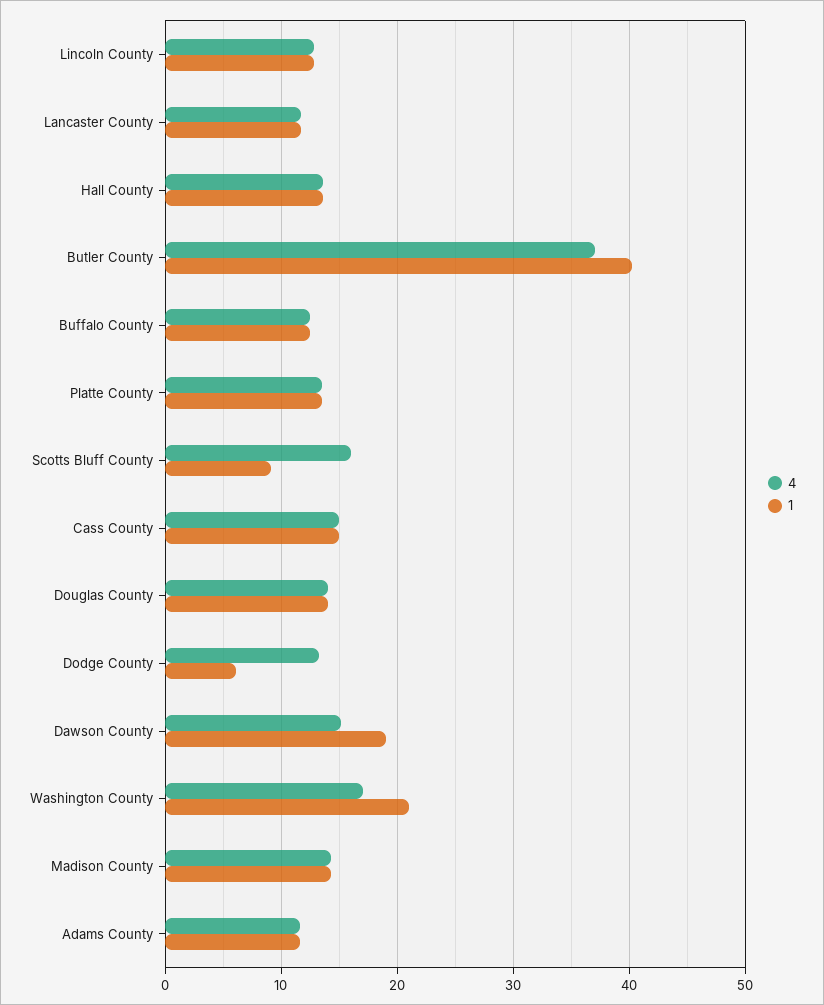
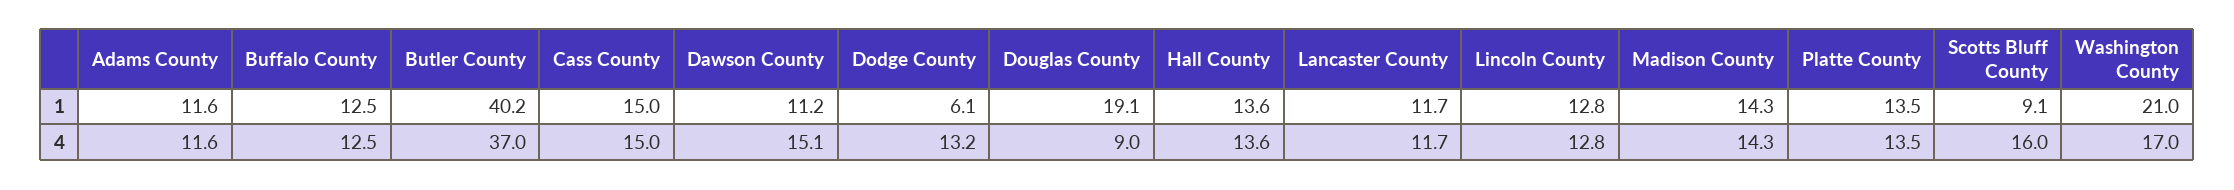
4, Douglas County: 14 -> 9
1, Douglas County: 14 -> 19.1
1, Dawson County: 19 -> 11.2

